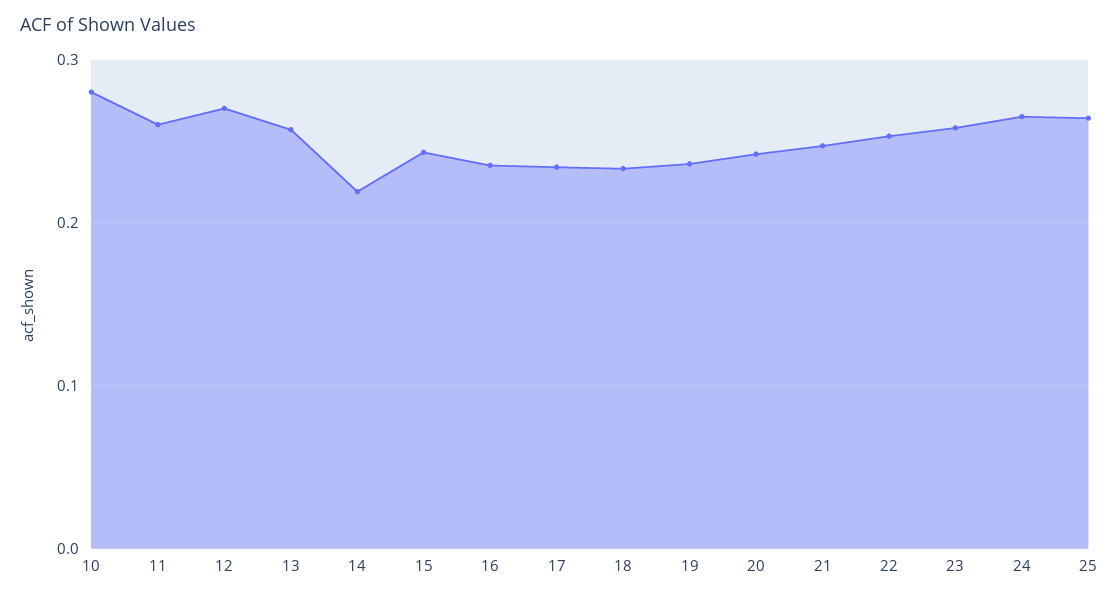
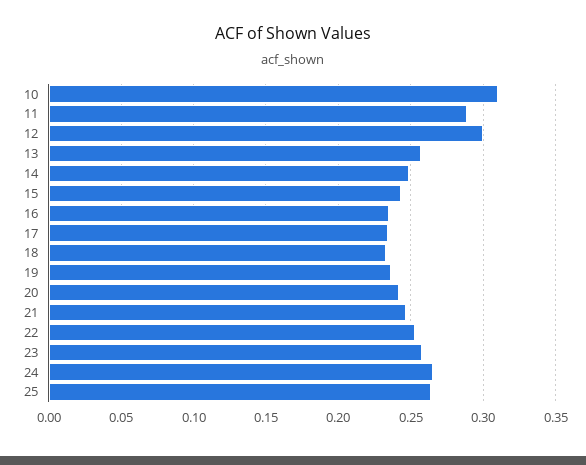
10: 0.28 -> 0.31
11: 0.26 -> 0.29
12: 0.27 -> 0.3
14: 0.22 -> 0.25

